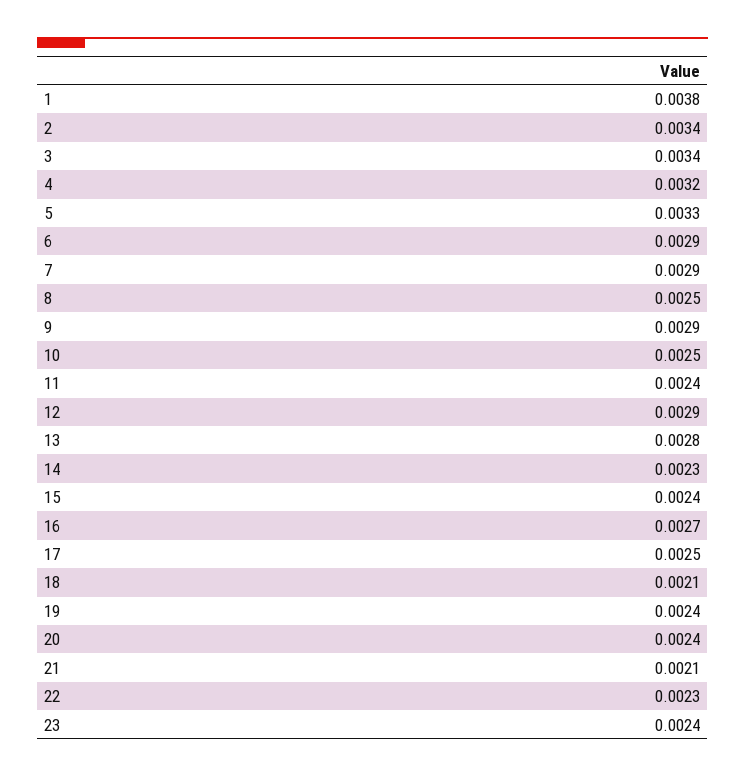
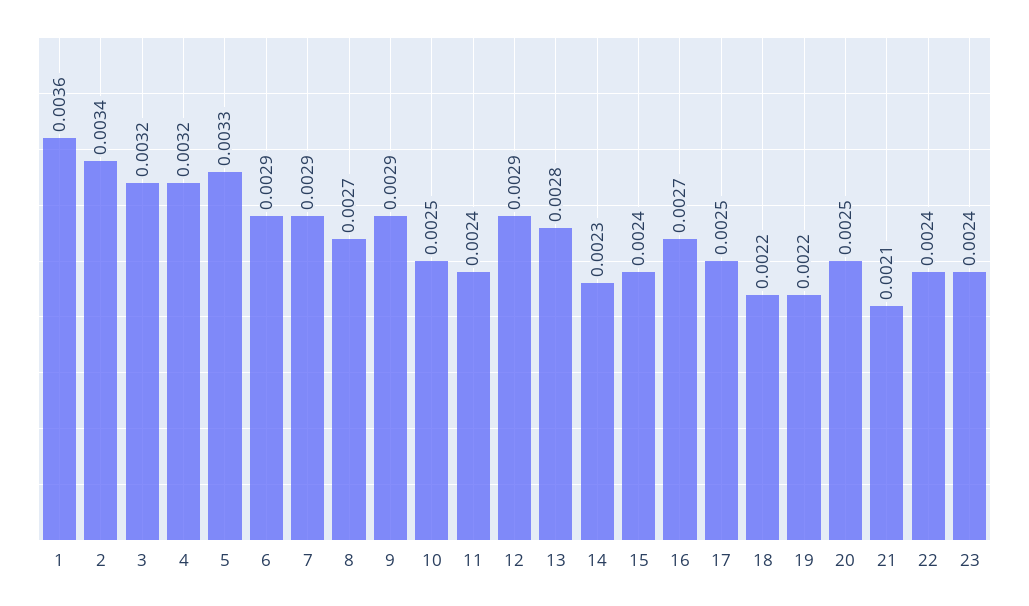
1: 0.0038 -> 0.0036
3: 0.0034 -> 0.0032
8: 0.0025 -> 0.0027
18: 0.0021 -> 0.0022
19: 0.0024 -> 0.0022
20: 0.0024 -> 0.0025
22: 0.0023 -> 0.0024

